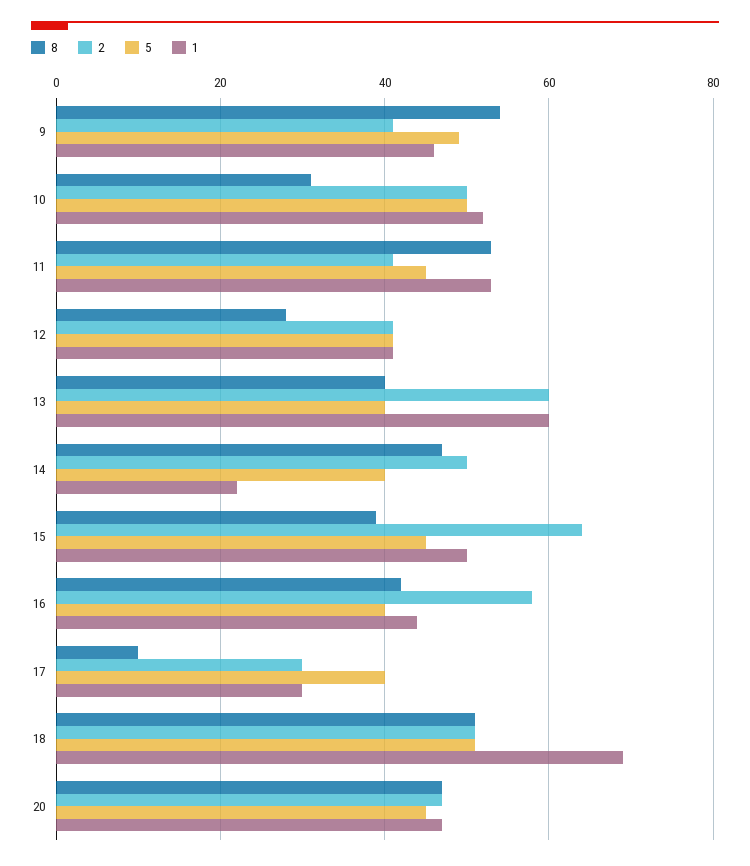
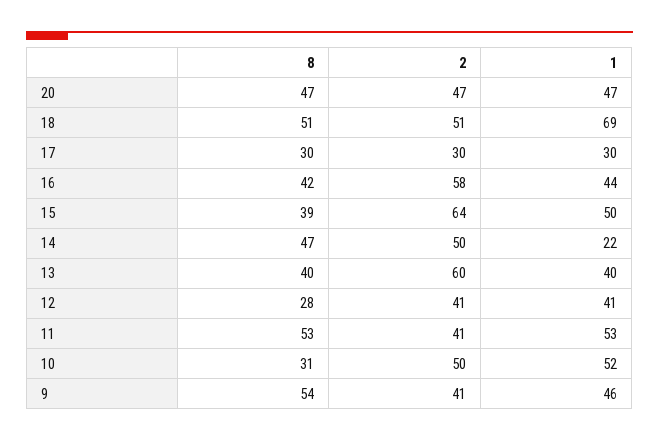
5, 9: 50 -> none
5, 10: 50 -> none
5, 11: 45 -> none
5, 12: 40 -> none
5, 13: 40 -> none
1, 13: 60 -> 40
5, 14: 40 -> none
5, 15: 45 -> none
5, 16: 40 -> none
8, 17: 10 -> 30
5, 17: 40 -> none
5, 18: 50 -> none
5, 20: 45 -> none

